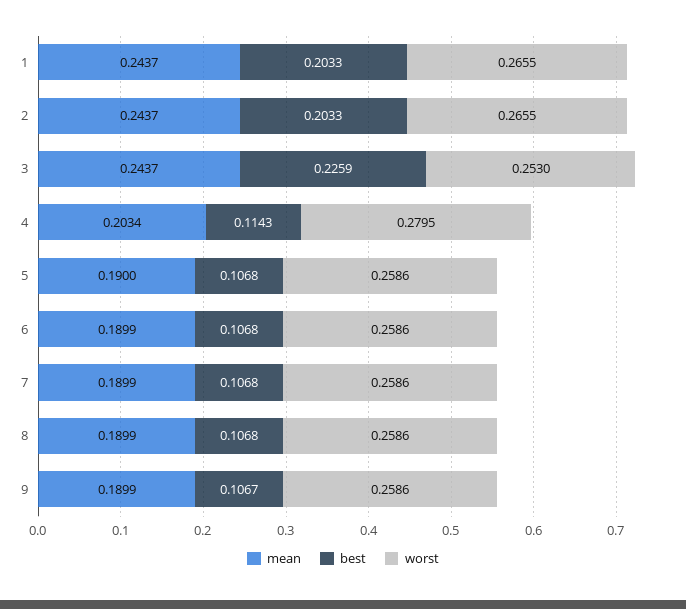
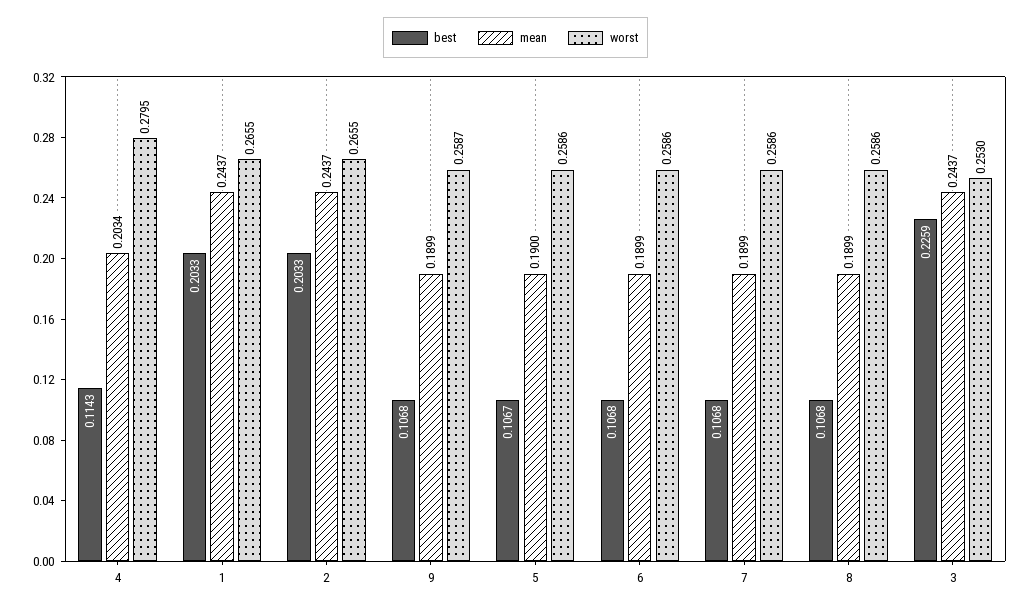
best, 5: 0.1068 -> 0.1067
best, 9: 0.1067 -> 0.1068
worst, 9: 0.2586 -> 0.2587

